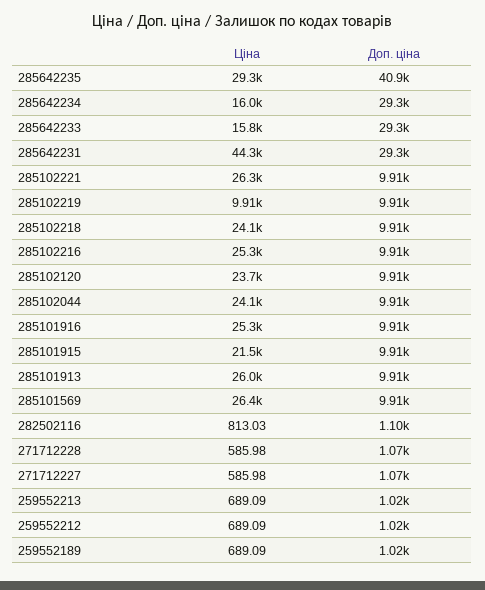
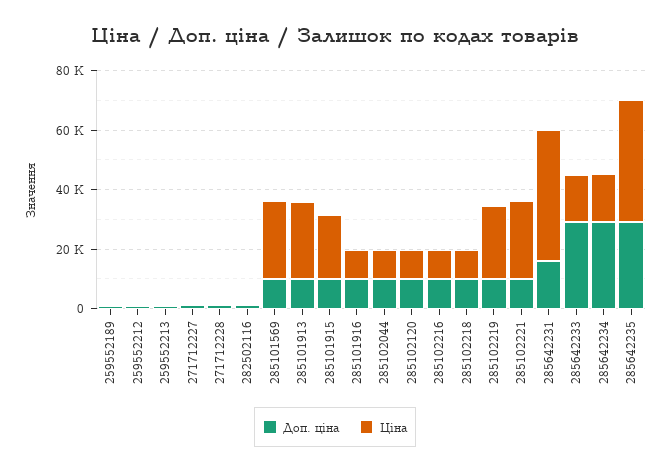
Ціна, 285642235: 29300 -> 40000
Доп. ціна, 285642235: 40900 -> 30000
Доп. ціна, 285642231: 29300 -> 15000
Ціна, 285102219: 9910 -> 25000
Ціна, 285102218: 24100 -> 10000
Ціна, 285102216: 25300 -> 10000
Ціна, 285102120: 23700 -> 10000
Ціна, 285102044: 24100 -> 10000
Ціна, 285101916: 25300 -> 10000

